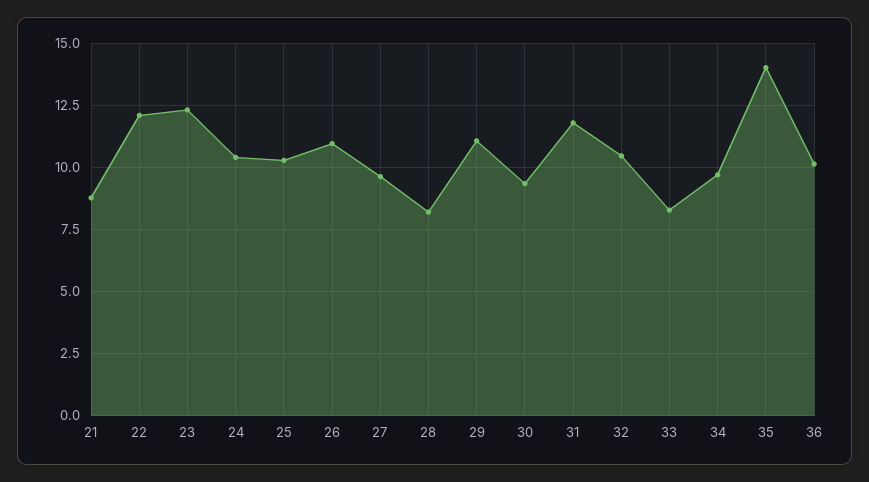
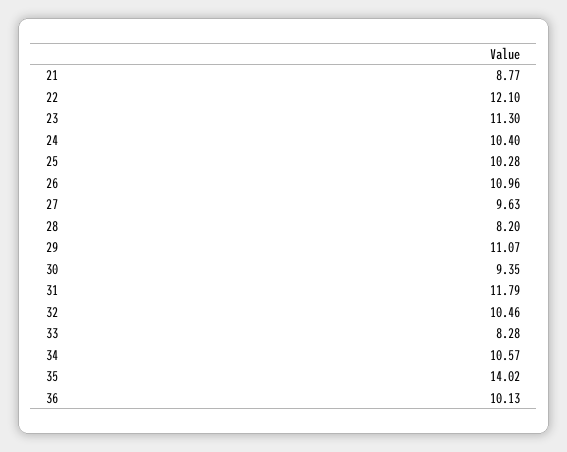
23: 12.25 -> 11.3
34: 9.75 -> 10.57

